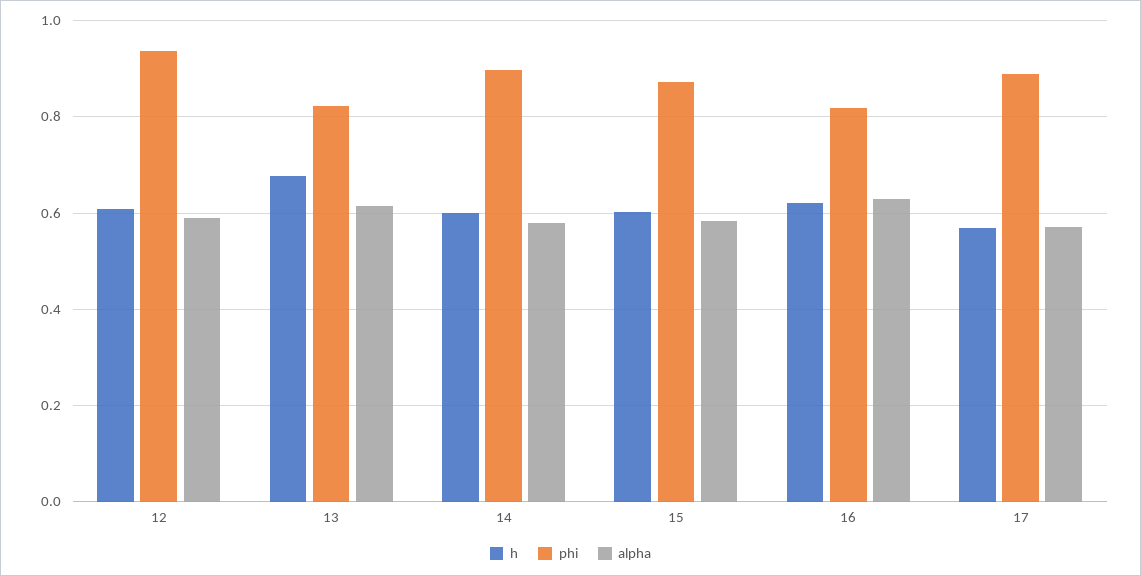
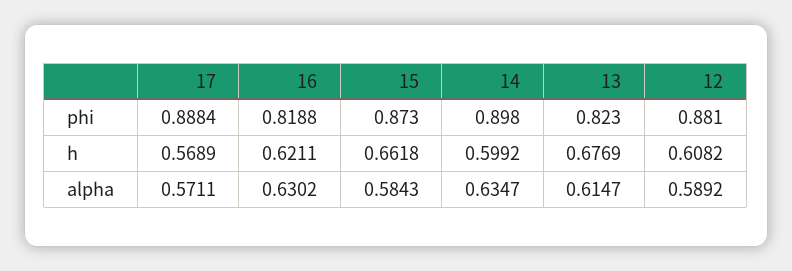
phi, 12: 0.94 -> 0.881
alpha, 14: 0.58 -> 0.6347
h, 15: 0.6 -> 0.6618

